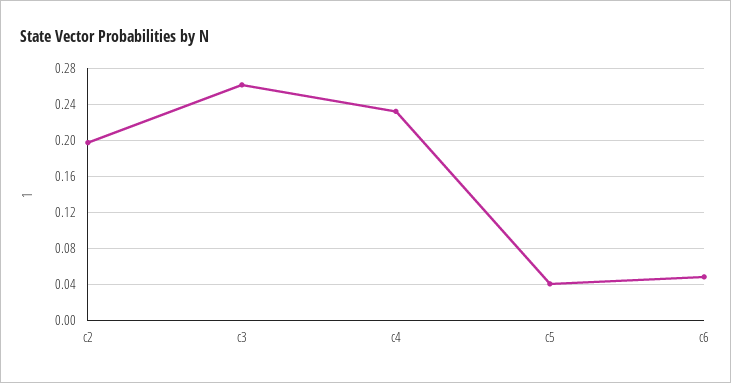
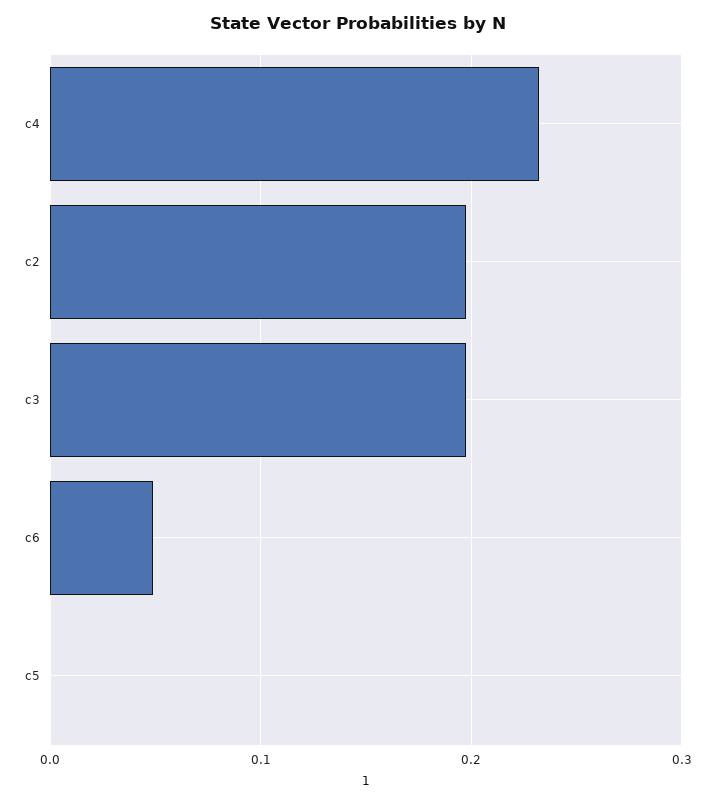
c3: 0.26 -> 0.2
c5: 0.04 -> 0

